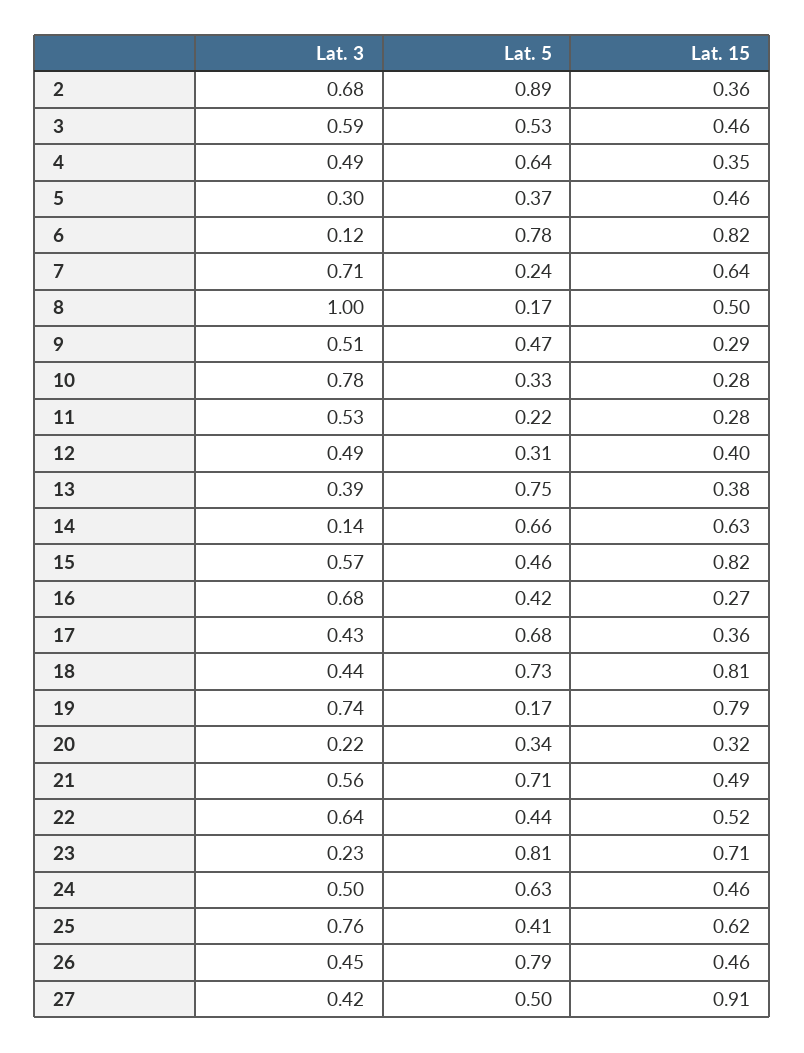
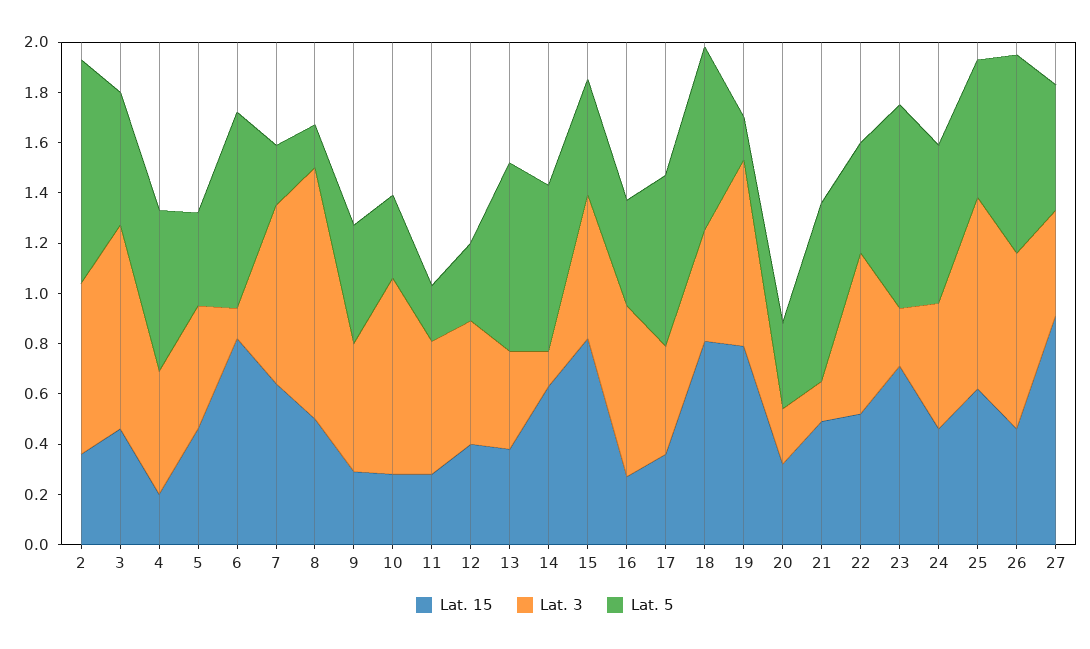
Lat. 3, 3: 0.59 -> 0.8
Lat. 15, 4: 0.35 -> 0.2
Lat. 3, 5: 0.3 -> 0.5
Lat. 3, 21: 0.56 -> 0.15
Lat. 5, 25: 0.41 -> 0.55
Lat. 3, 26: 0.45 -> 0.7

